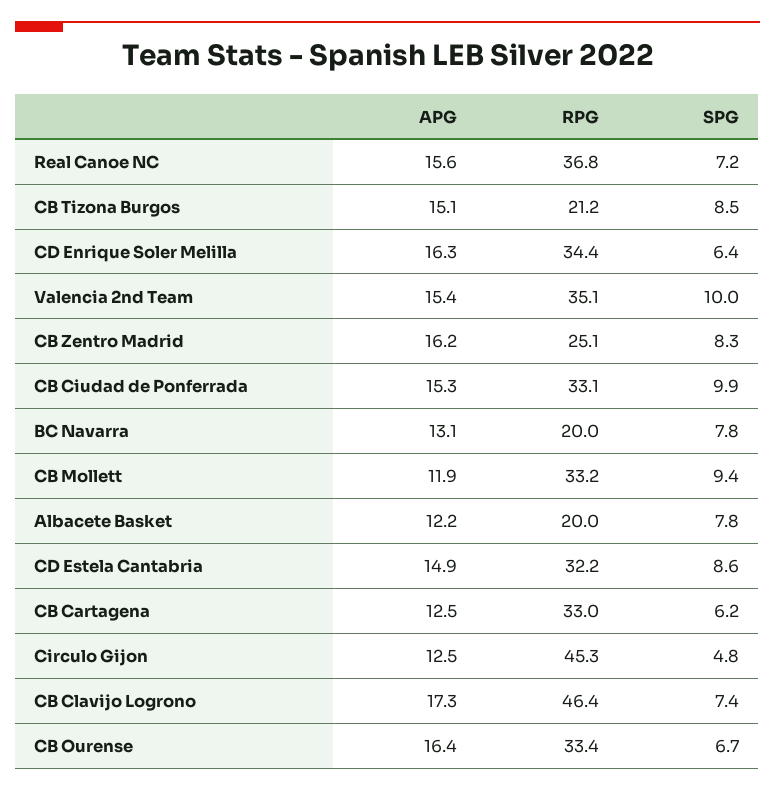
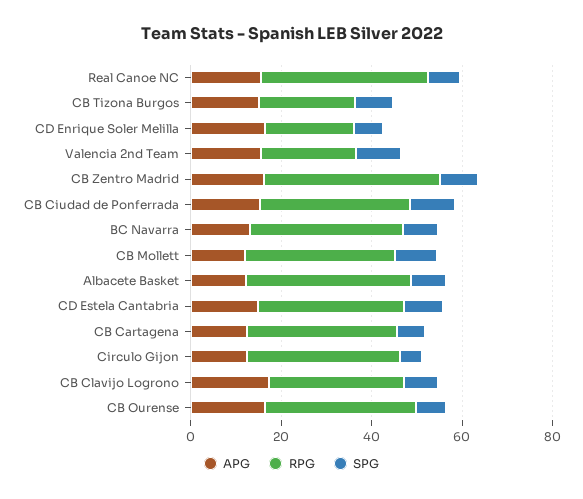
RPG, CD Enrique Soler Melilla: 34.4 -> 20
RPG, Valencia 2nd Team: 35.1 -> 20
RPG, CB Zentro Madrid: 25.1 -> 40
RPG, BC Navarra: 20 -> 35
RPG, Albacete Basket: 20 -> 35
RPG, Circulo Gijon: 45.3 -> 35
RPG, CB Clavijo Logrono: 46.4 -> 30

